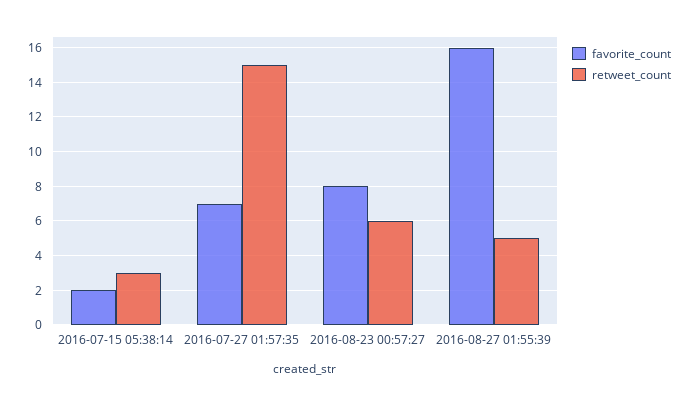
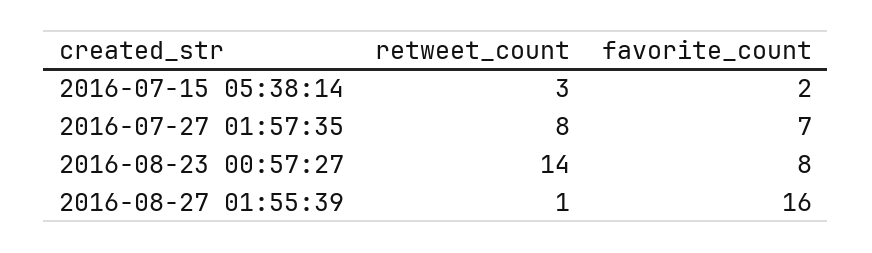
retweet_count, 2016-07-27 01:57:35: 15 -> 8
retweet_count, 2016-08-23 00:57:27: 6 -> 14
retweet_count, 2016-08-27 01:55:39: 5 -> 1

